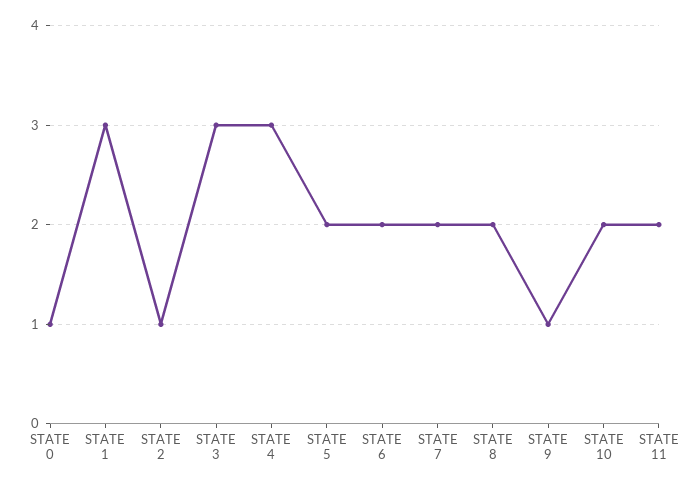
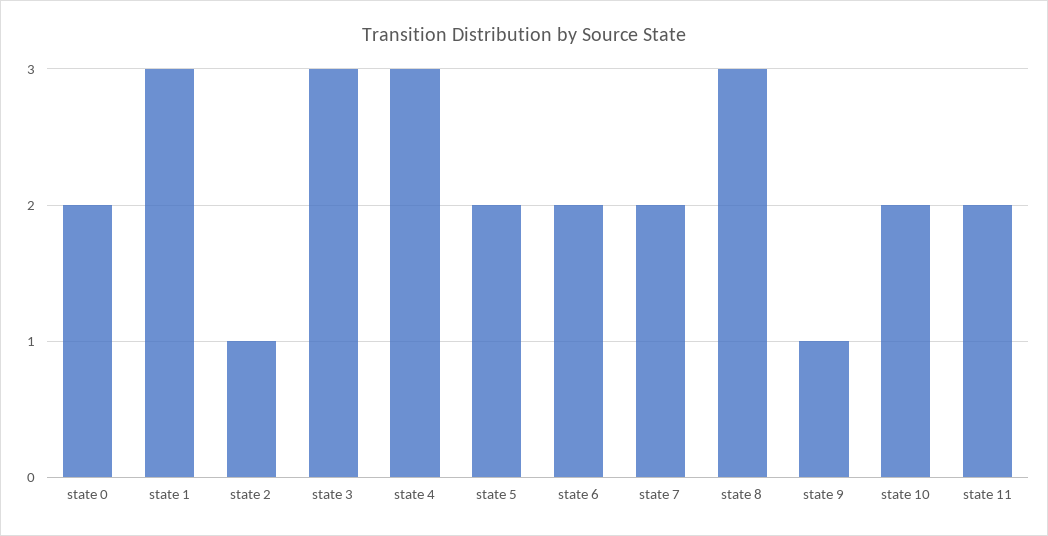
STATE 0: 1 -> 2
STATE 8: 2 -> 3

